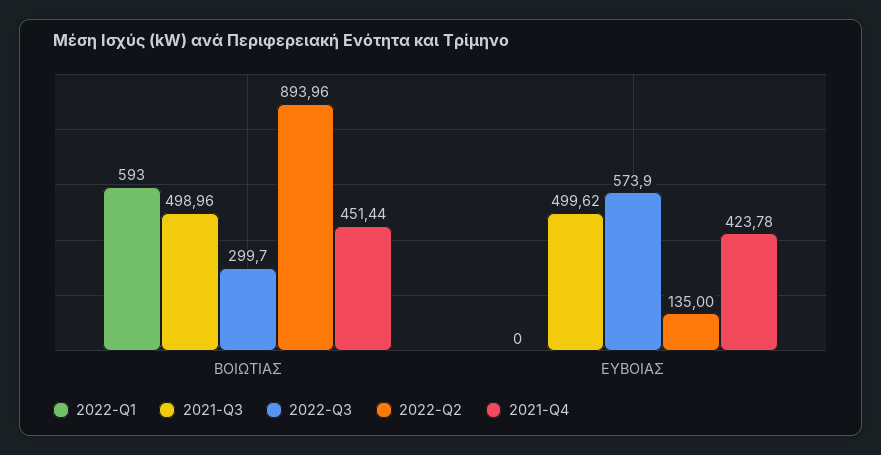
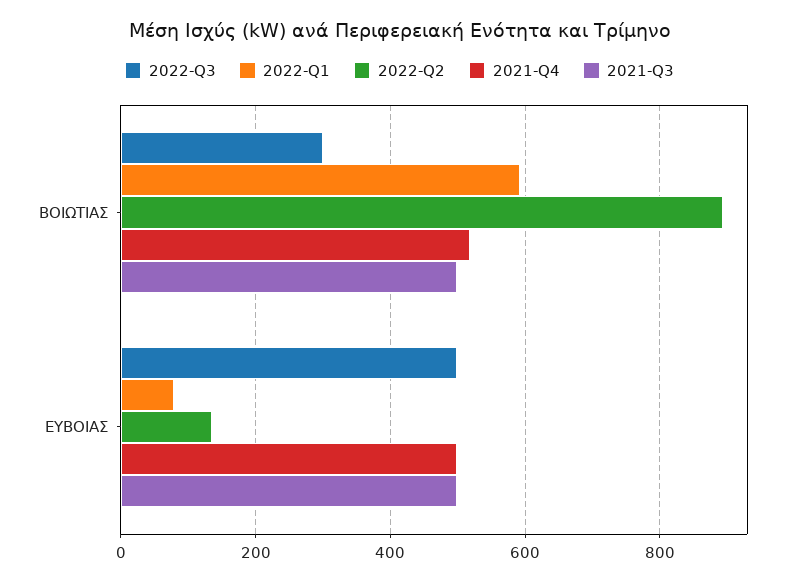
2021-Q4, ΒΟΙΩΤΙΑΣ: 451.44 -> 520
2022-Q1, ΕΥΒΟΙΑΣ: 0 -> 80
2022-Q3, ΕΥΒΟΙΑΣ: 573.9 -> 500
2021-Q4, ΕΥΒΟΙΑΣ: 423.78 -> 500

